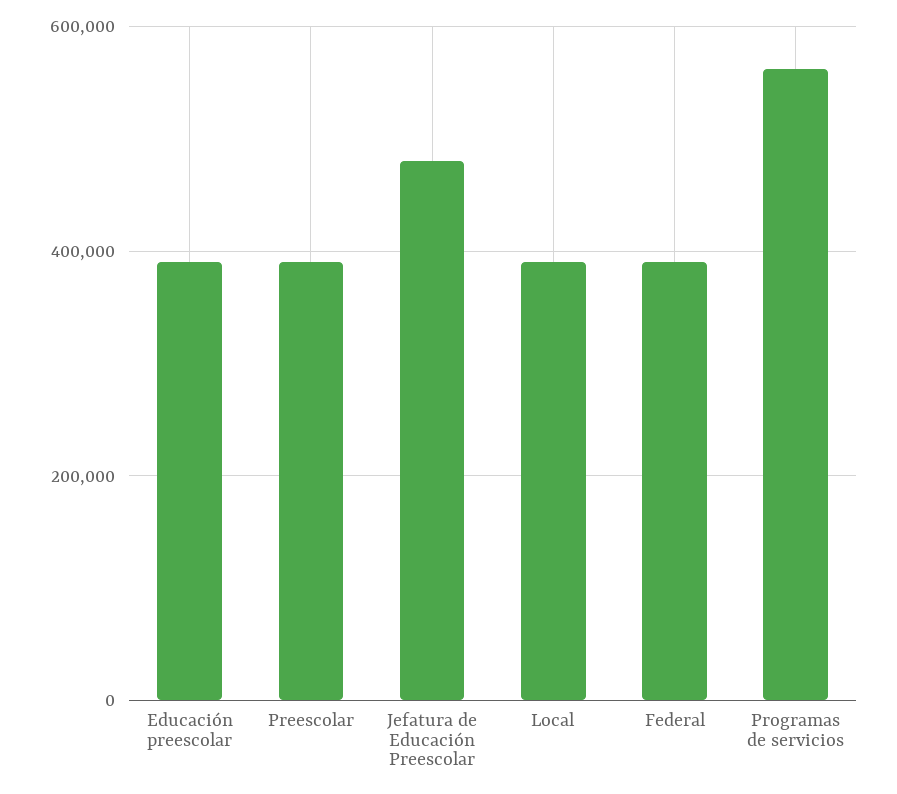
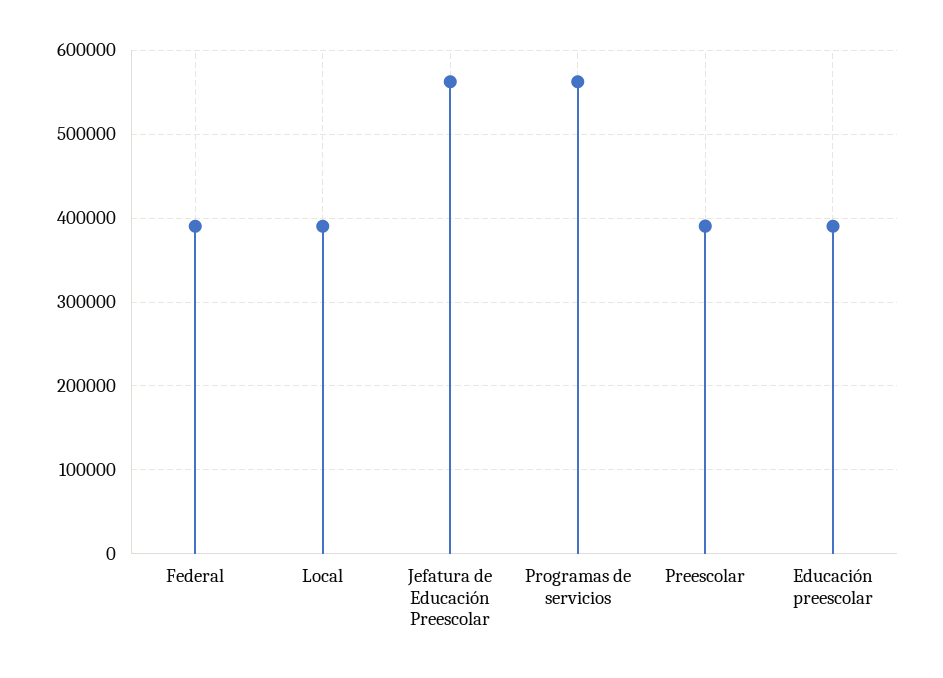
Jefatura de Educación Preescolar: 480000 -> 560000

